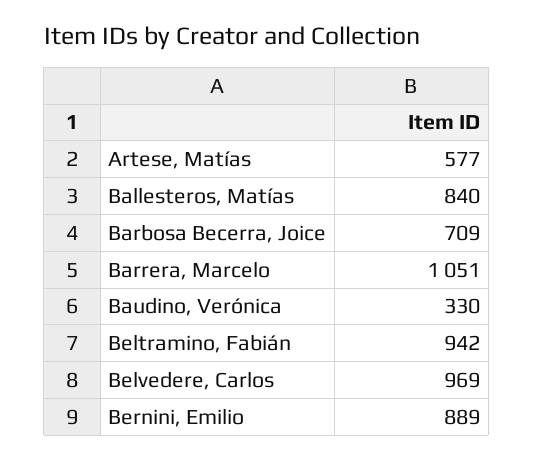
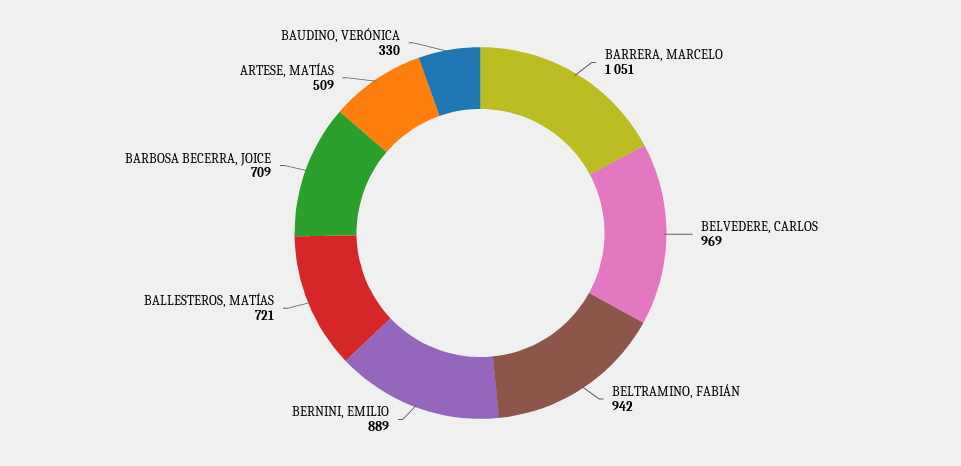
Artese, Matías: 577 -> 509
Ballesteros, Matías: 840 -> 721

